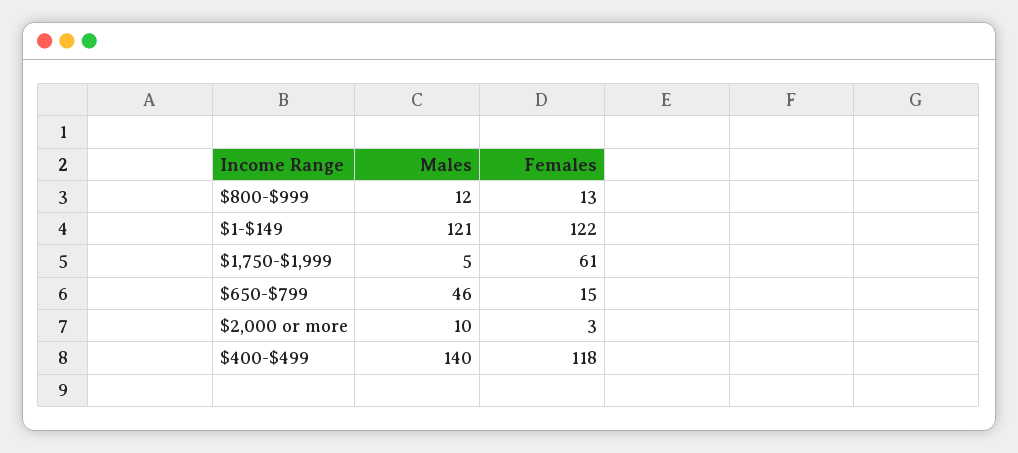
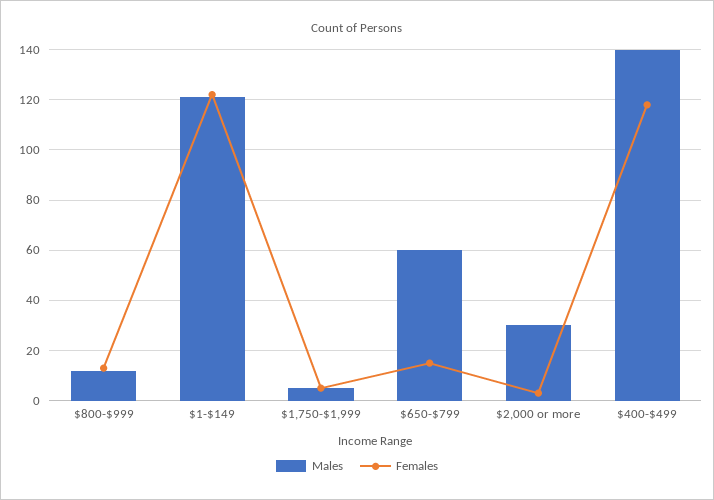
Females, $1,750-$1,999: 61 -> 5
Males, $650-$799: 46 -> 60
Males, $2,000 or more: 10 -> 30

